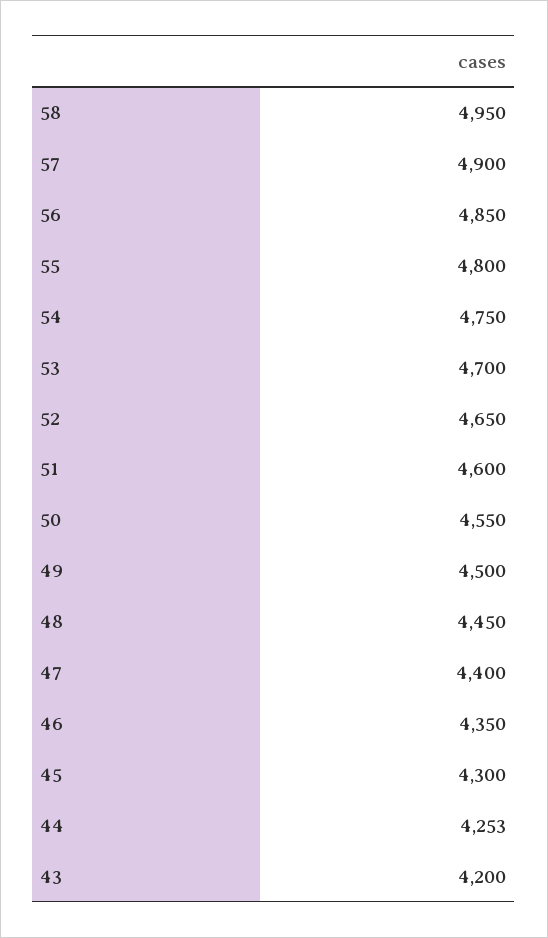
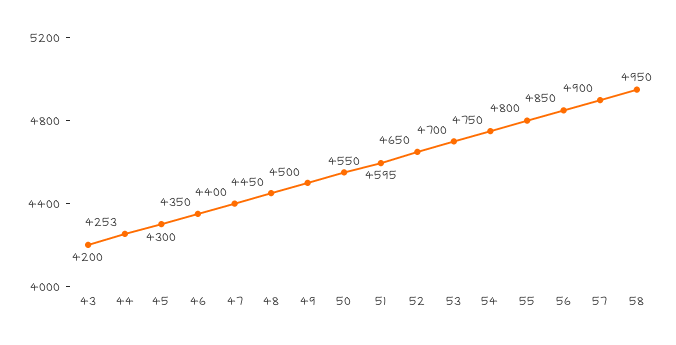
51: 4600 -> 4595

